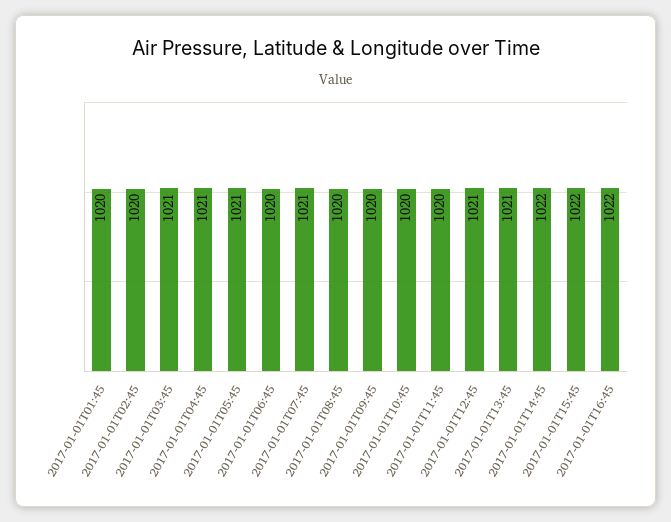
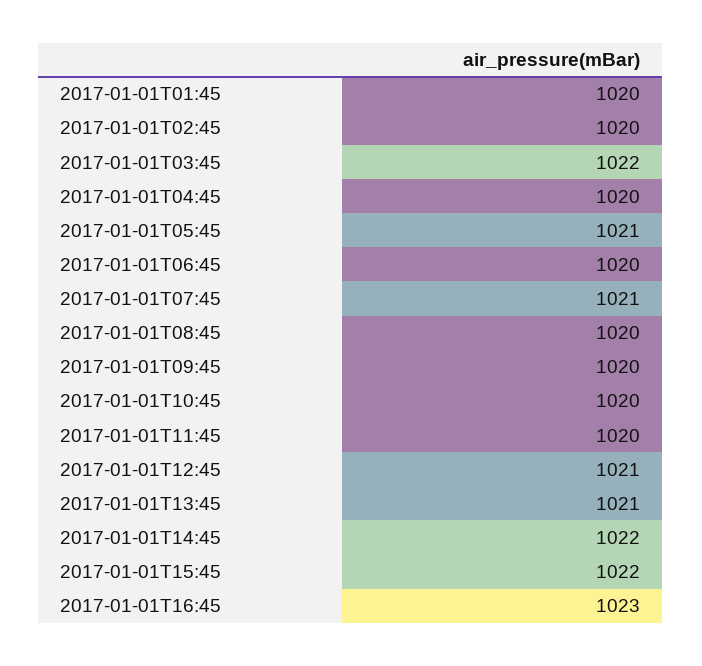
2017-01-01T03:45: 1021 -> 1022
2017-01-01T04:45: 1021 -> 1020
2017-01-01T16:45: 1022 -> 1023

